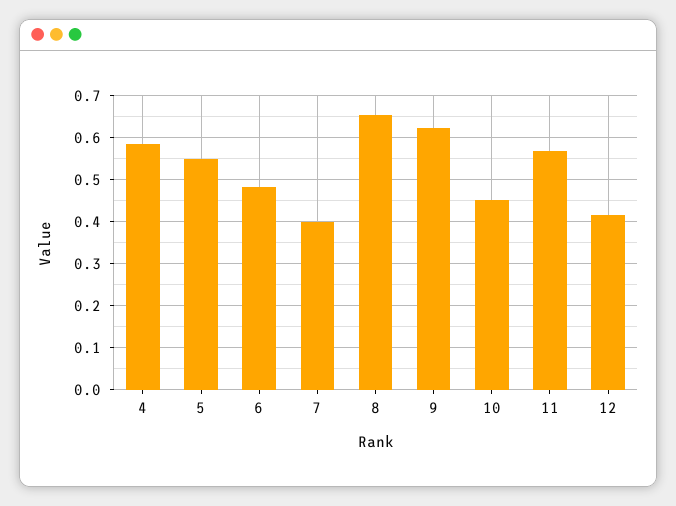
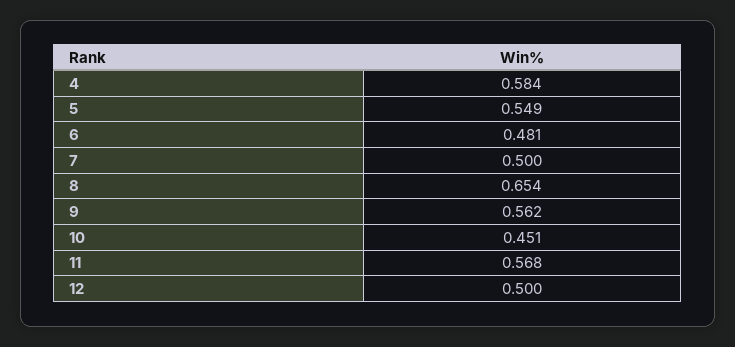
7: 0.4 -> 0.5
9: 0.62 -> 0.562
12: 0.42 -> 0.5

